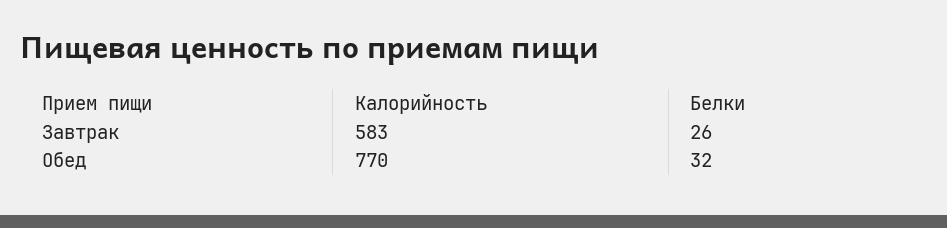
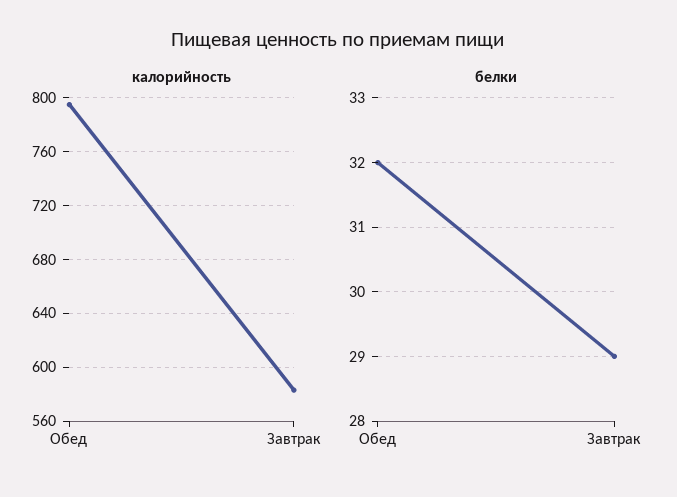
Белки, Завтрак: 26 -> 29
Калорийность, Обед: 770 -> 795

